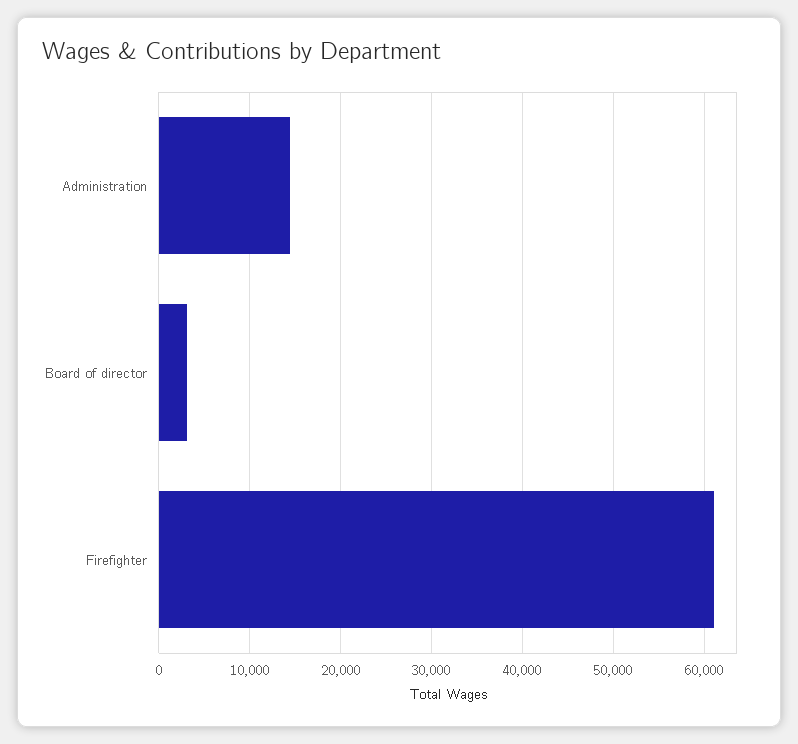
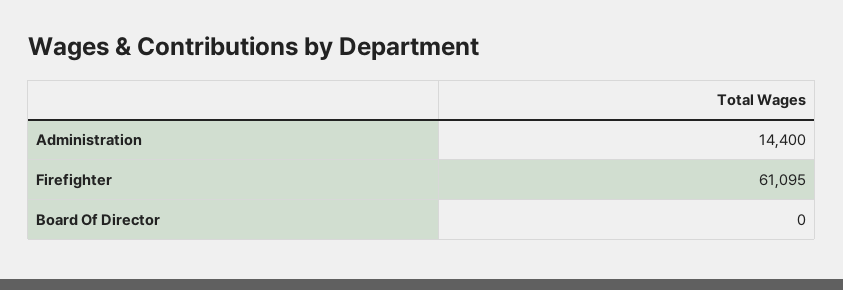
Board of director: 3000 -> 0

